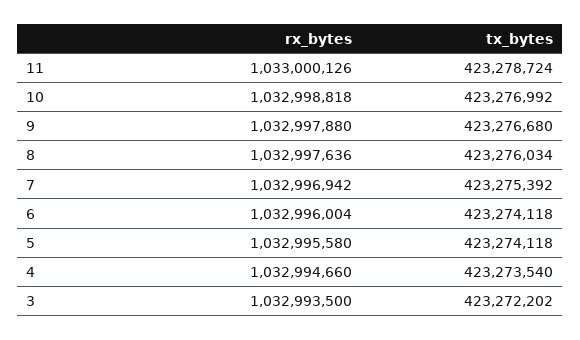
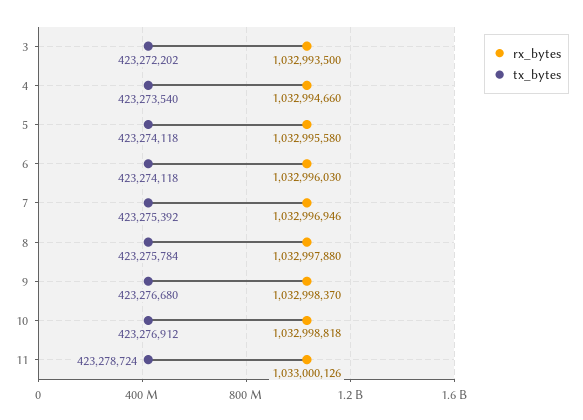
tx_bytes, 10: 423276992 -> 423276912
rx_bytes, 9: 1032997880 -> 1032998370
rx_bytes, 8: 1032997636 -> 1032997880
tx_bytes, 8: 423276034 -> 423275784
rx_bytes, 7: 1032996942 -> 1032996946
rx_bytes, 6: 1032996004 -> 1032996030

